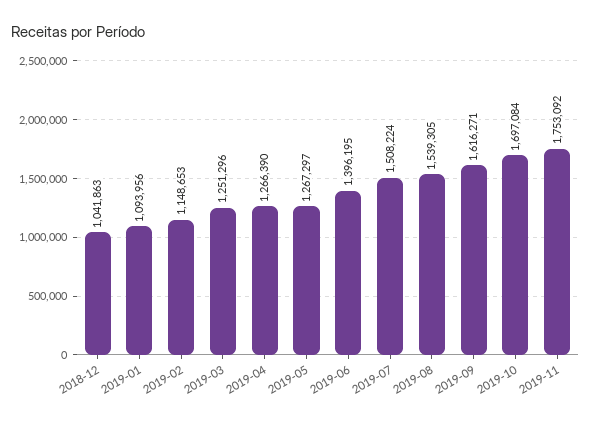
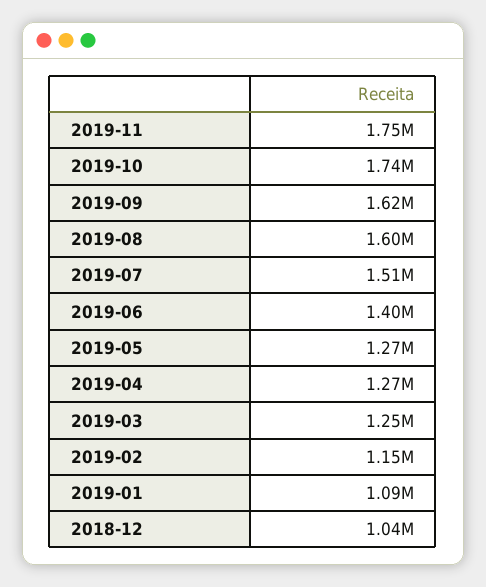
2019-08: 1539305 -> 1600000
2019-10: 1697084 -> 1740000

